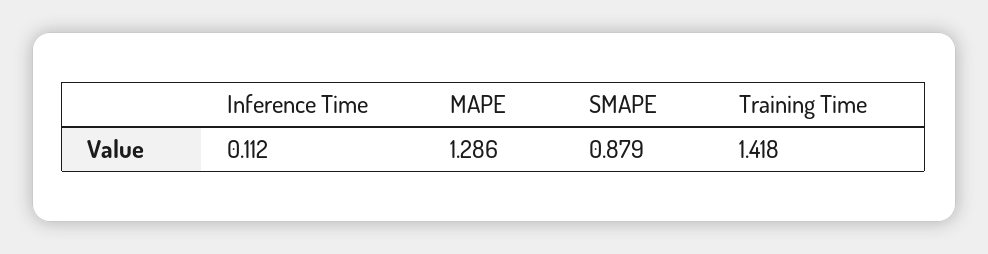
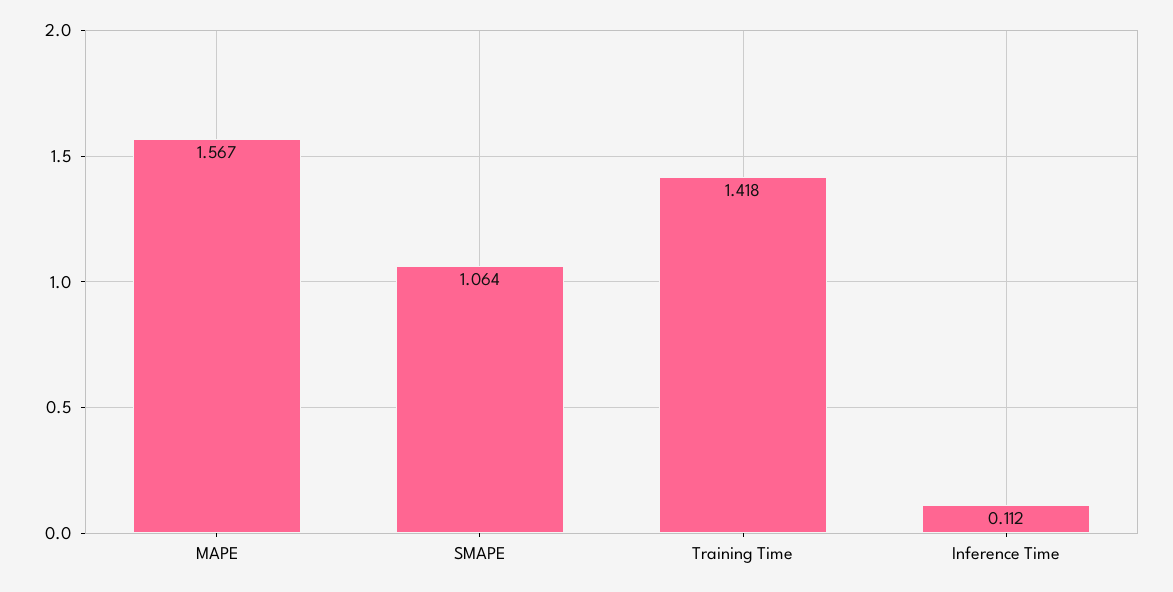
MAPE: 1.286 -> 1.567
SMAPE: 0.879 -> 1.064

